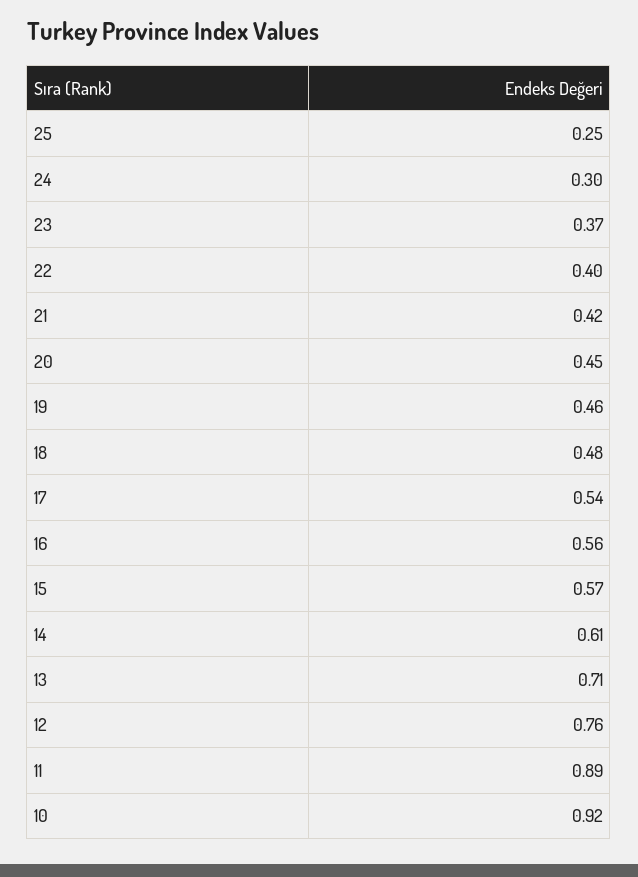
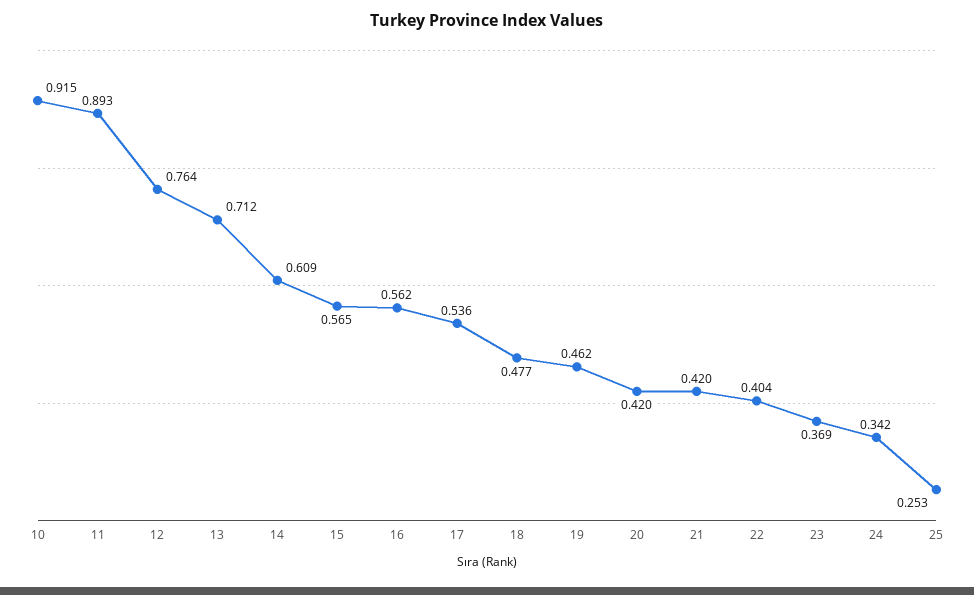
24: 0.3 -> 0.342
20: 0.45 -> 0.42

